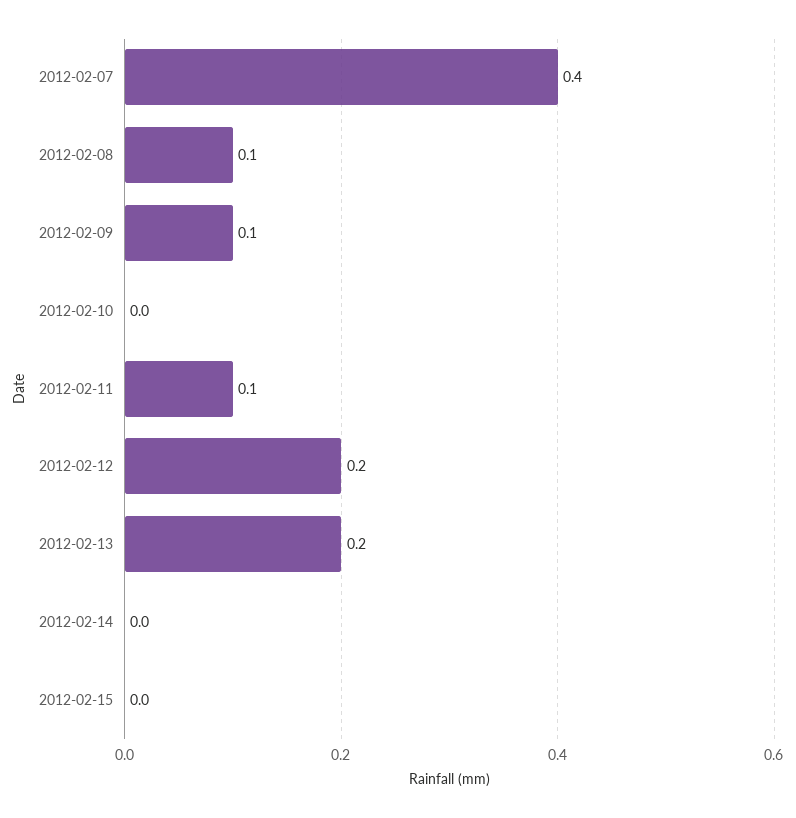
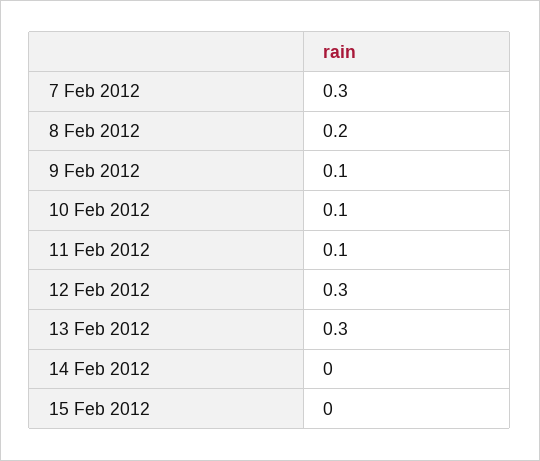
2012-02-07: 0.4 -> 0.3
2012-02-08: 0.1 -> 0.2
2012-02-10: 0 -> 0.1
2012-02-12: 0.2 -> 0.3
2012-02-13: 0.2 -> 0.3

